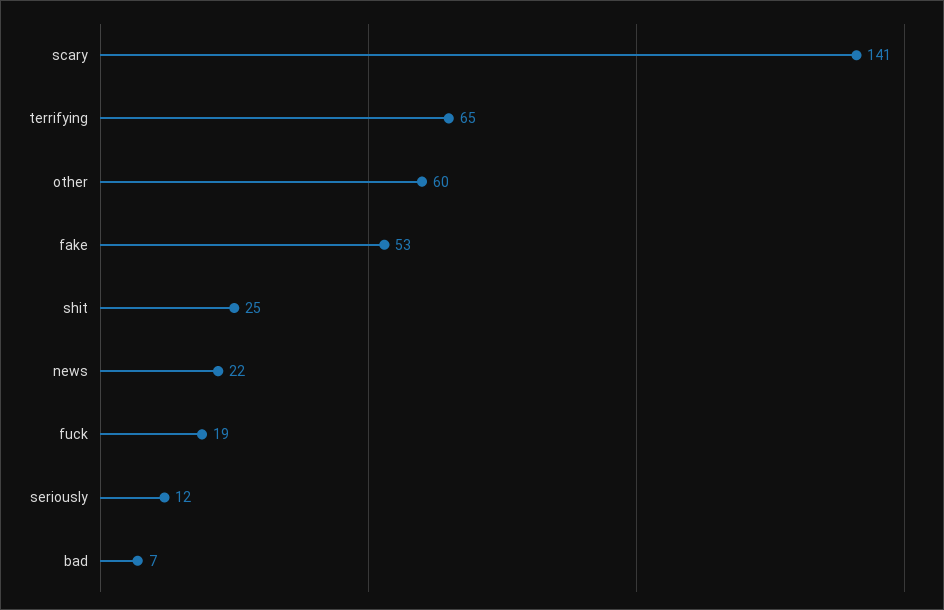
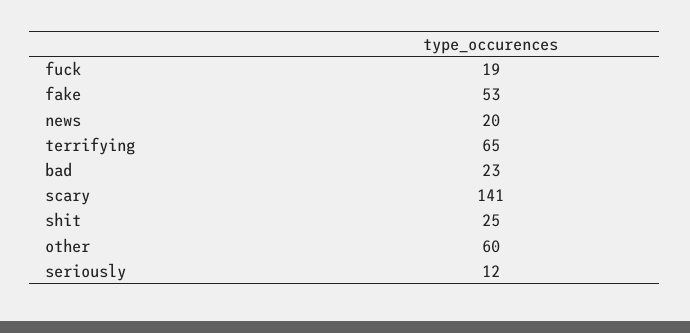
news: 22 -> 20
bad: 7 -> 23

